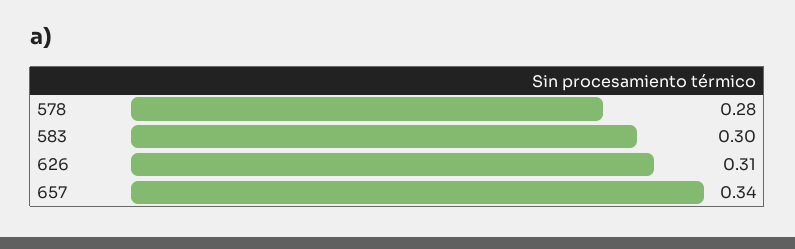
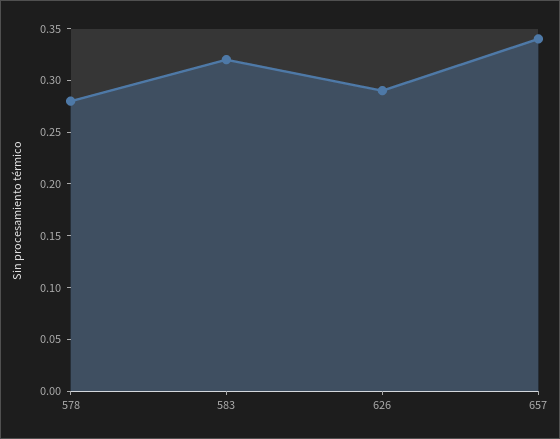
583: 0.3 -> 0.32
626: 0.31 -> 0.29

